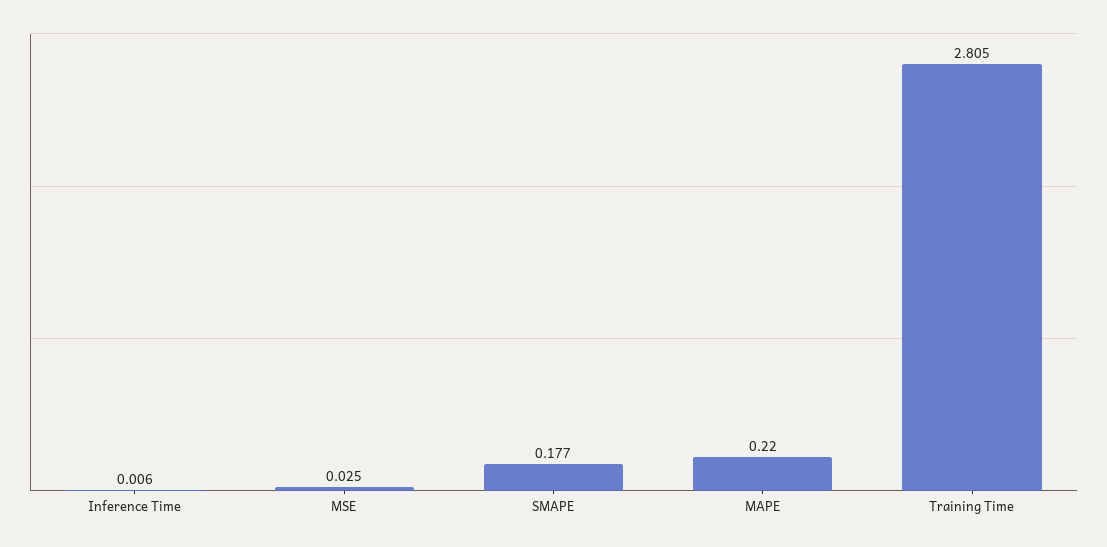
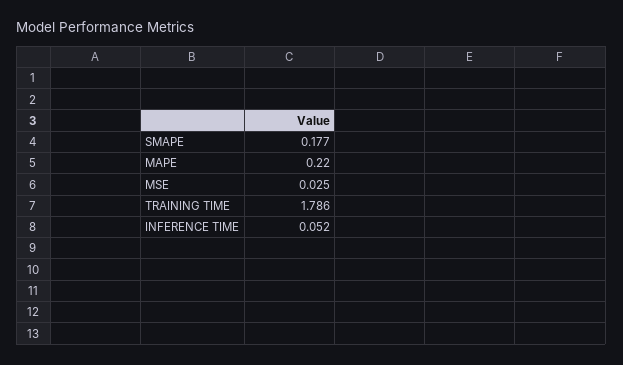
Inference Time: 0.006 -> 0.052
Training Time: 2.805 -> 1.786

